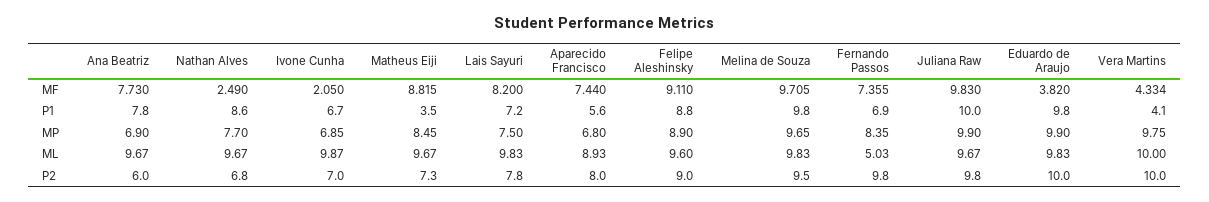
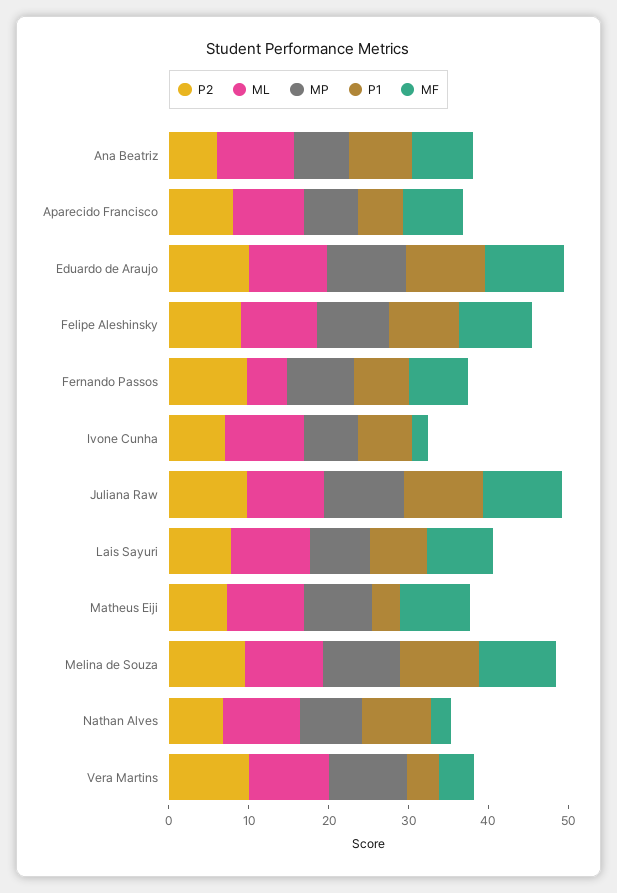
MF, Eduardo de Araujo: 3.82 -> 10

